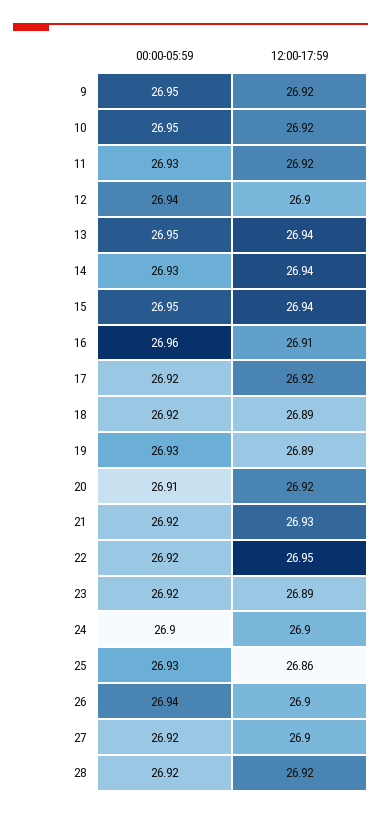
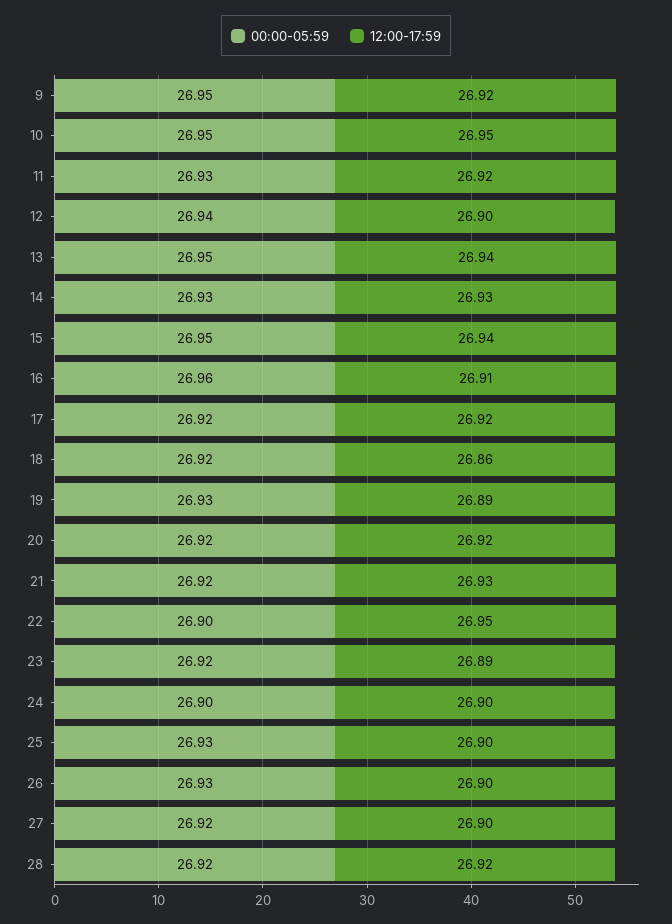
12:00-17:59, 10: 26.92 -> 26.95
12:00-17:59, 14: 26.94 -> 26.93
12:00-17:59, 18: 26.89 -> 26.86
00:00-05:59, 20: 26.91 -> 26.92
00:00-05:59, 22: 26.92 -> 26.9
12:00-17:59, 25: 26.86 -> 26.9
00:00-05:59, 26: 26.94 -> 26.93

